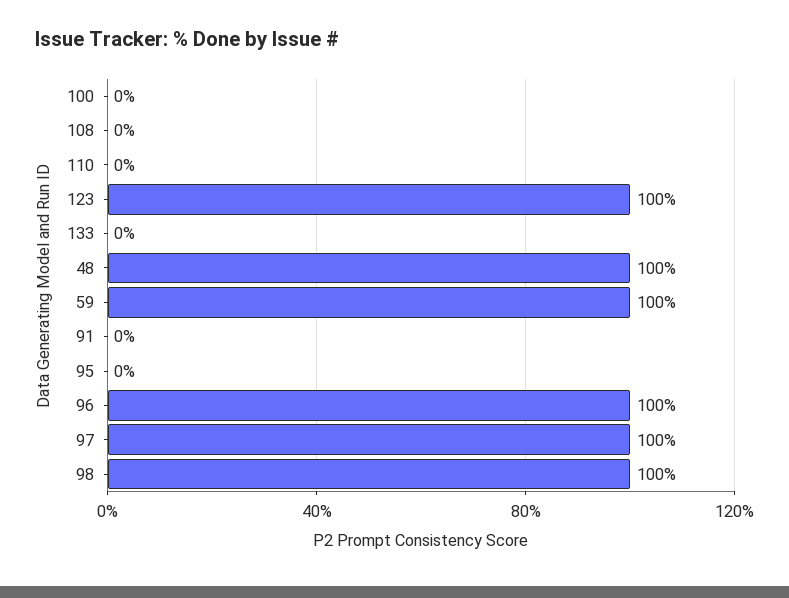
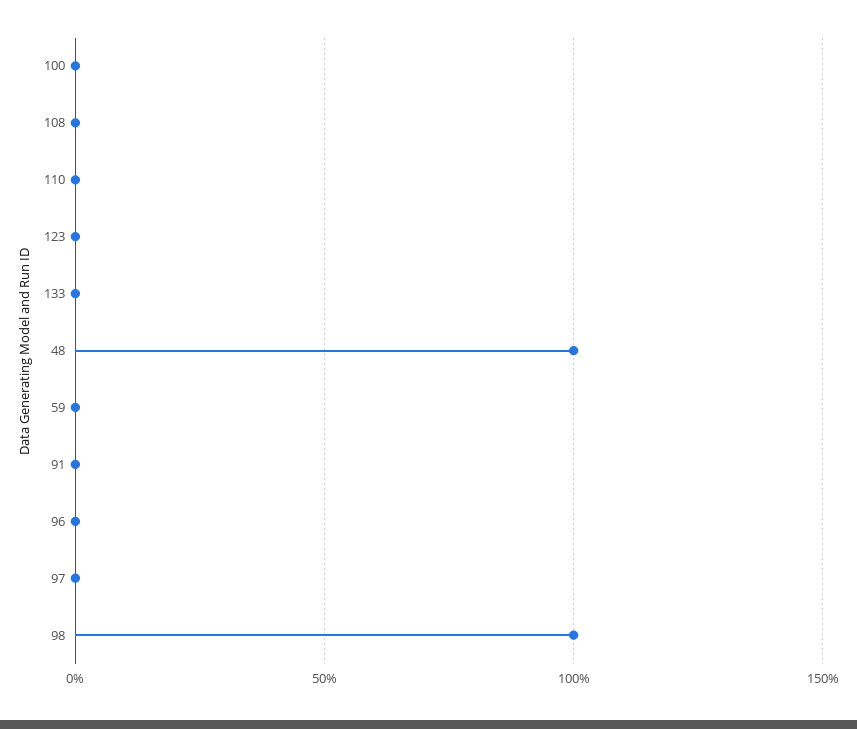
123: 100 -> 0
59: 100 -> 0
95: 0 -> none
96: 100 -> 0
97: 100 -> 0

